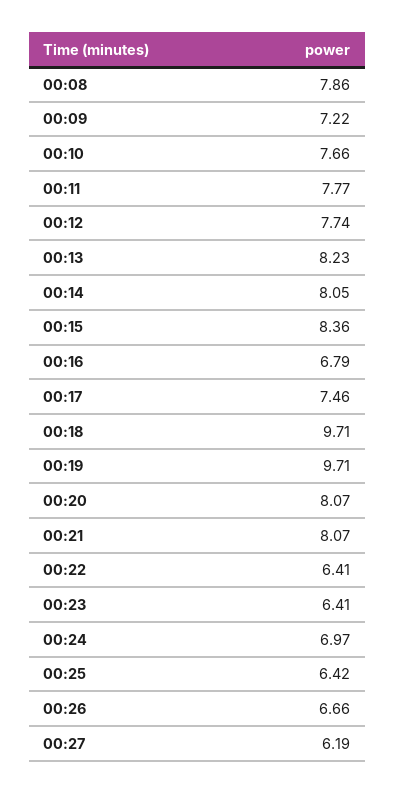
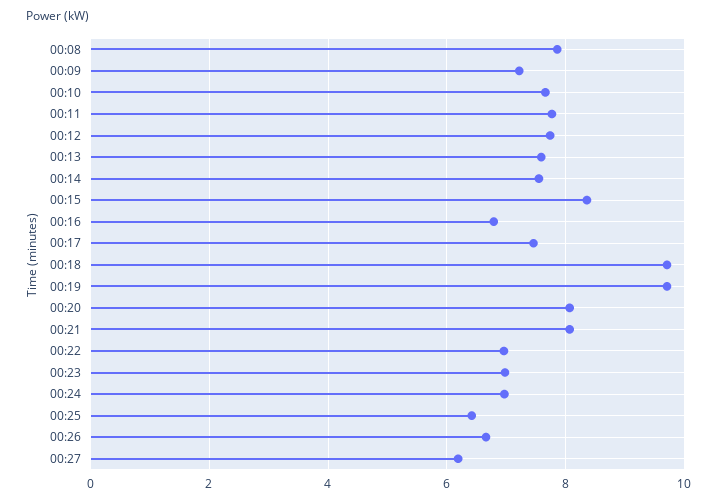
00:13: 8.23 -> 7.6
00:14: 8.05 -> 7.6
00:22: 6.41 -> 7
00:23: 6.41 -> 7

